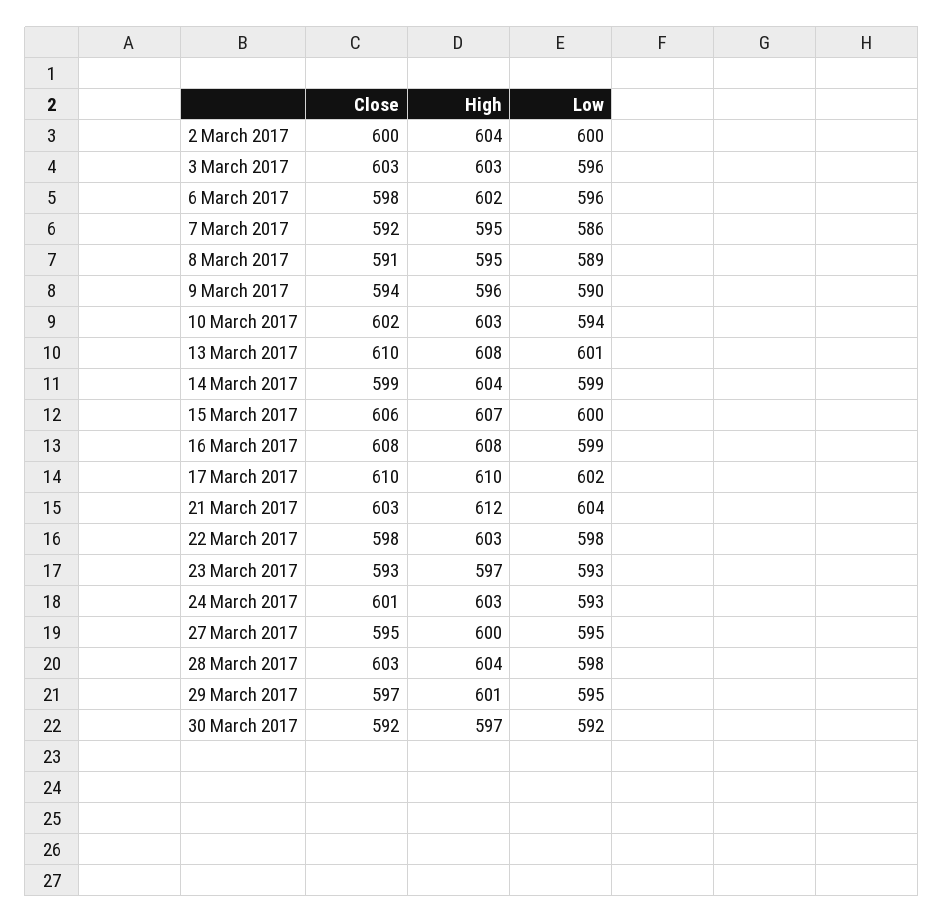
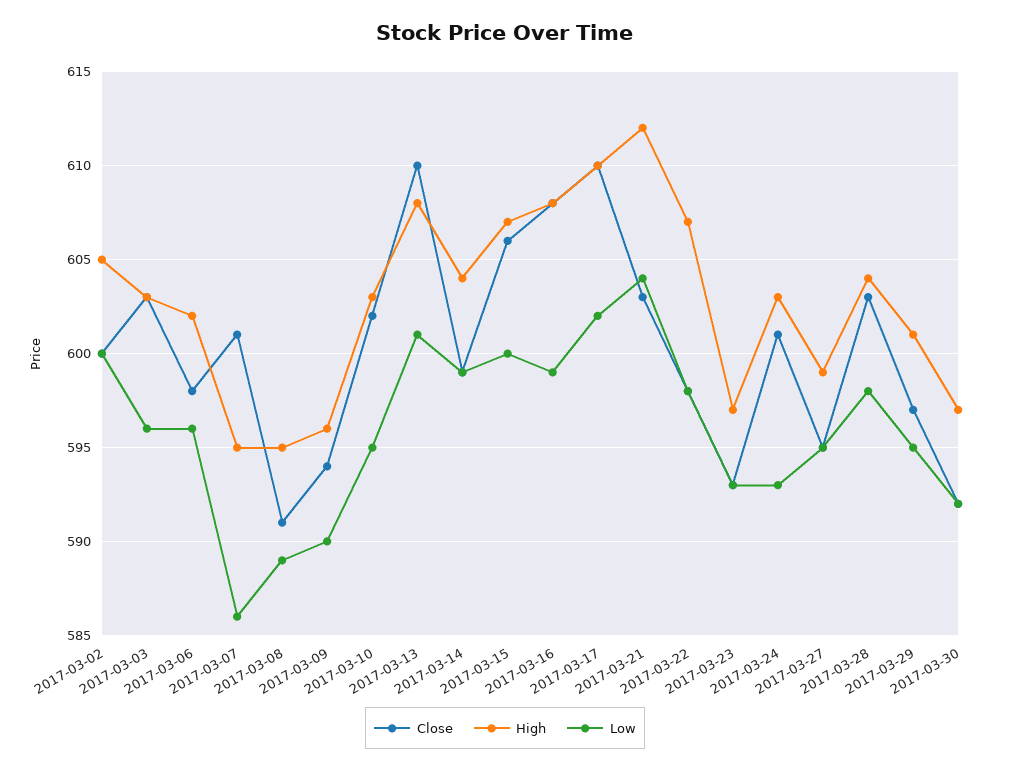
High, 2 March 2017: 604 -> 605
Close, 7 March 2017: 592 -> 601
Low, 10 March 2017: 594 -> 595
High, 22 March 2017: 603 -> 607
High, 27 March 2017: 600 -> 599

